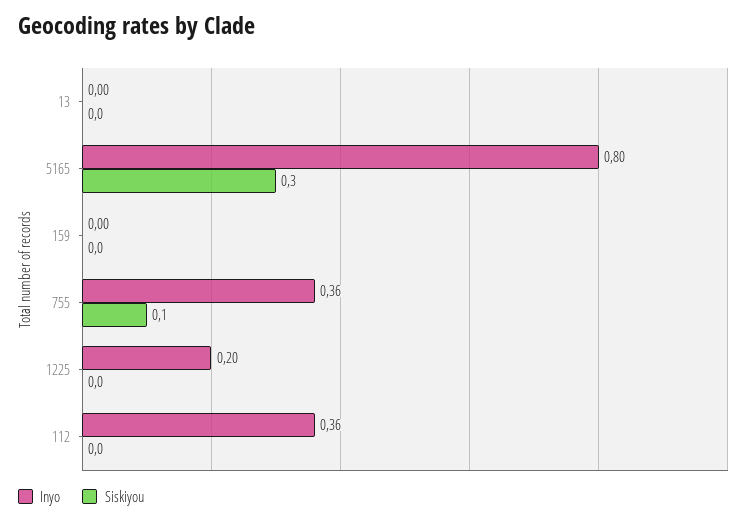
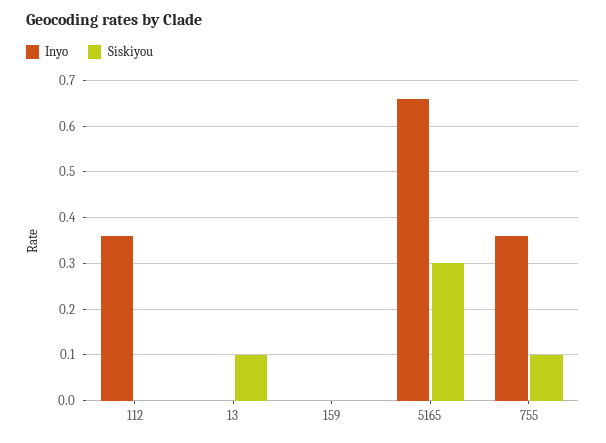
Siskiyou, 13: 0 -> 0.1
Inyo, 5165: 0.8 -> 0.65
Inyo, 1225: 0.2 -> none
Siskiyou, 1225: 0 -> none

